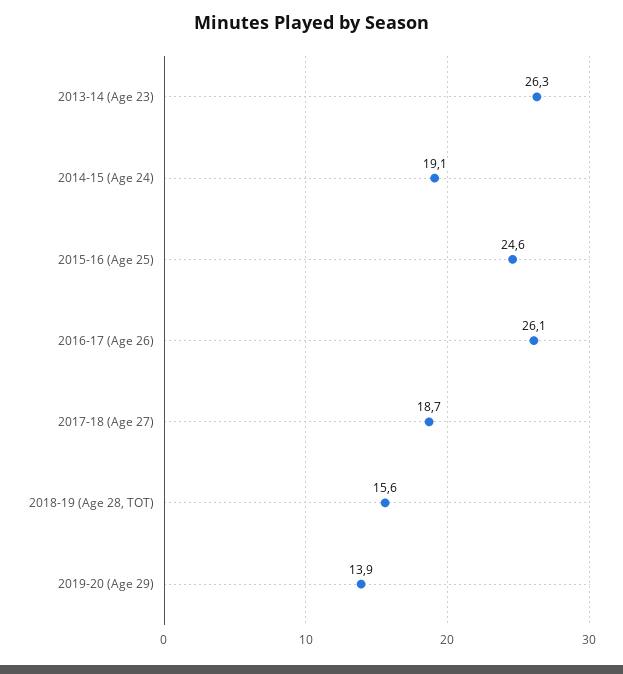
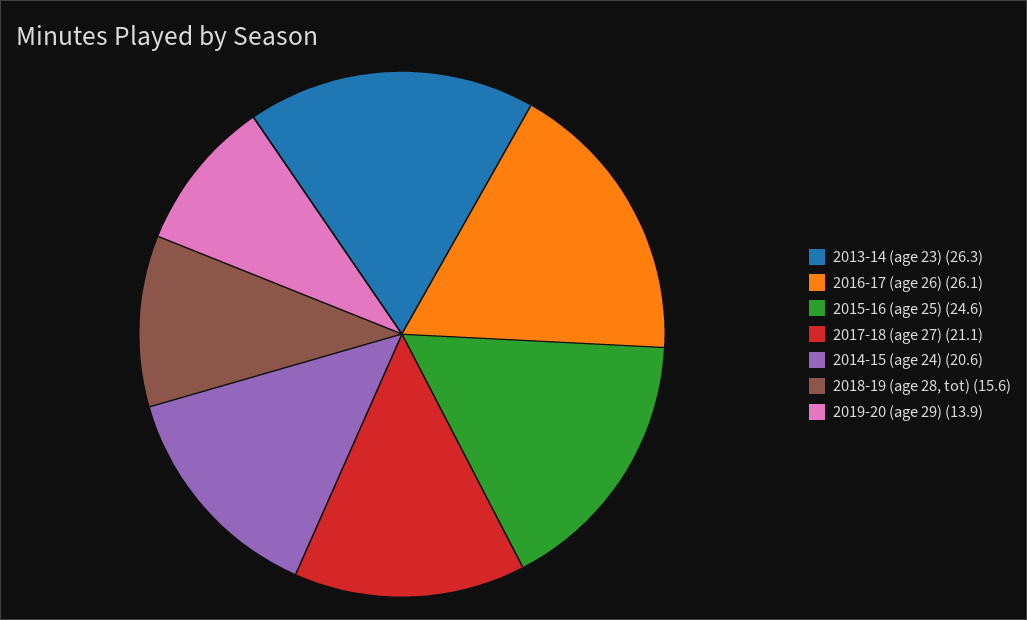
2014-15 (Age 24): 19.1 -> 20.6
2017-18 (Age 27): 18.7 -> 21.1

